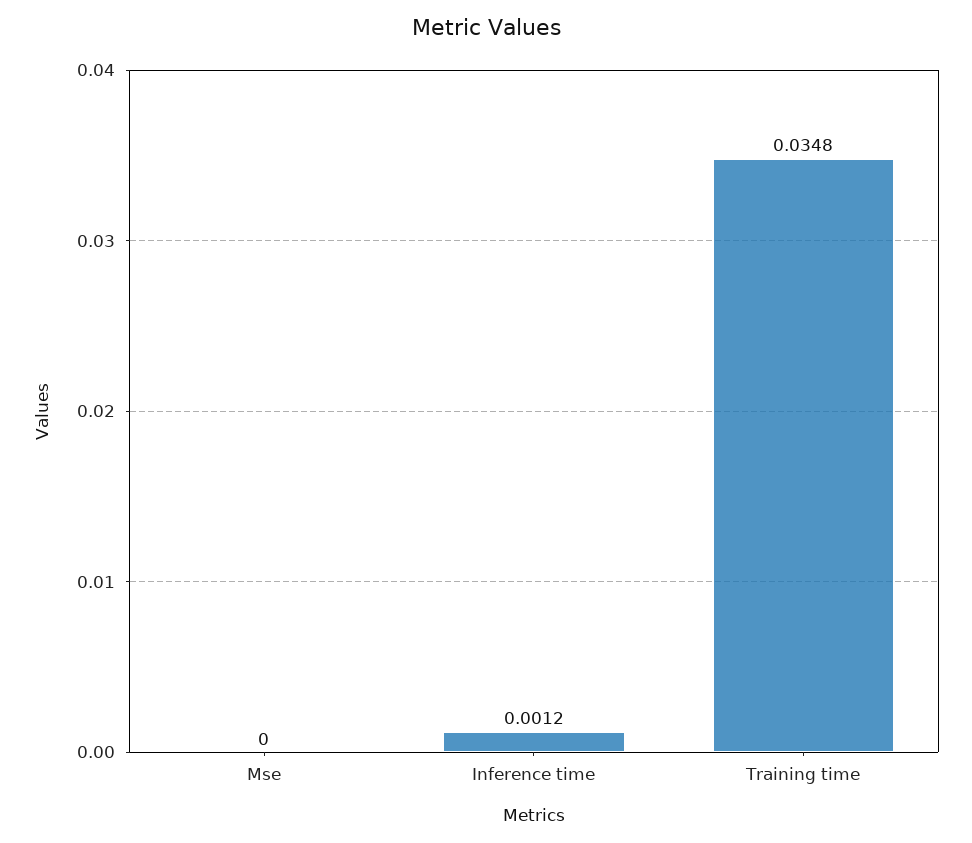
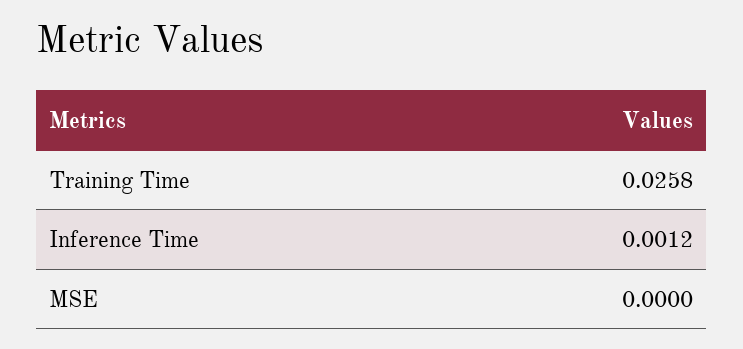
Training time: 0.0348 -> 0.0258

